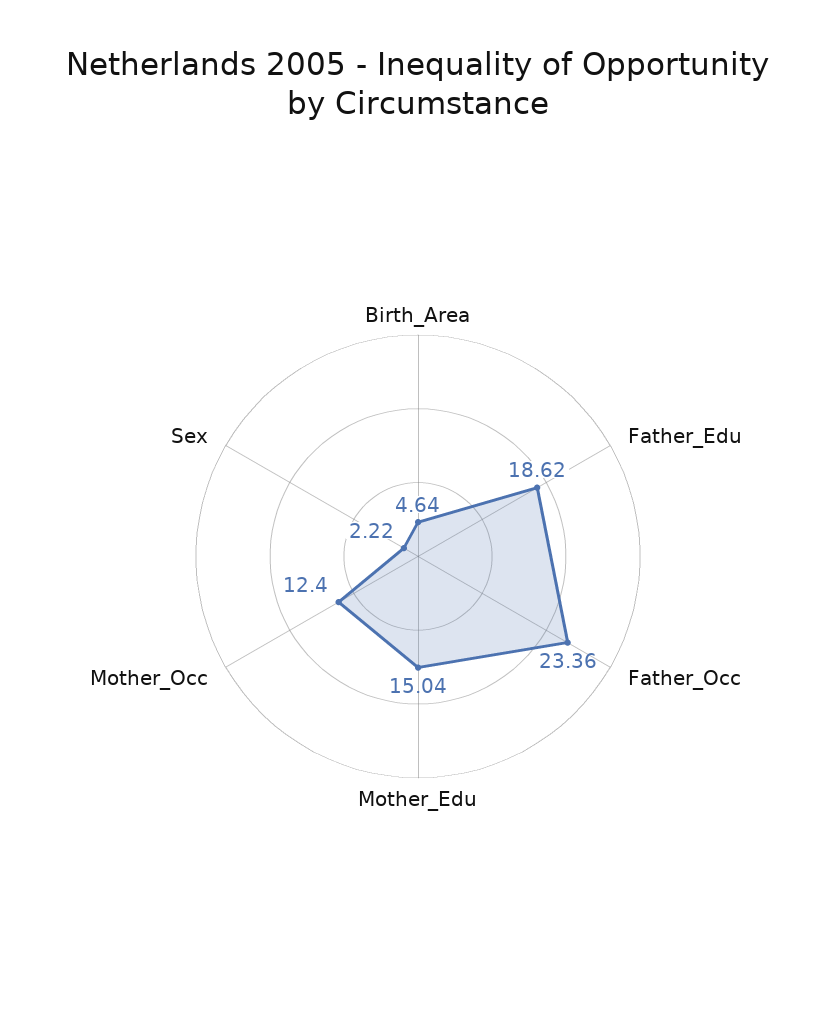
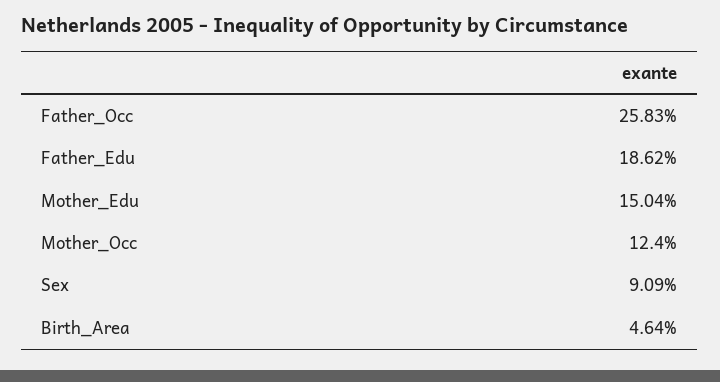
Father_Occ: 23.36 -> 25.83
Sex: 2.22 -> 9.09

